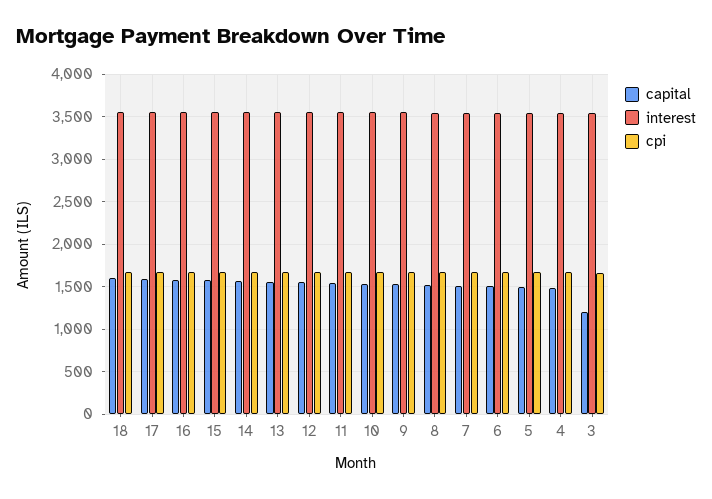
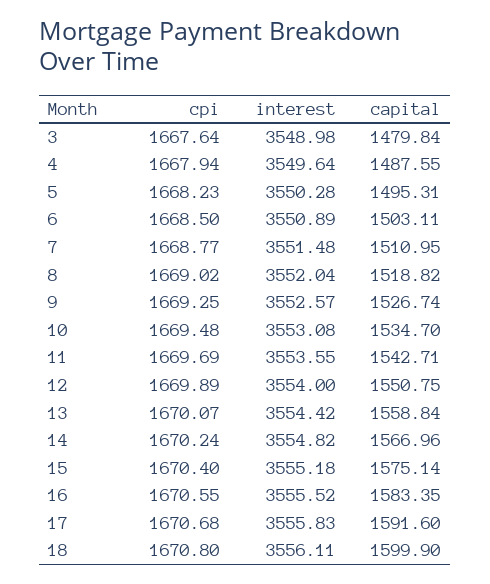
capital, 3: 1200 -> 1479.84

